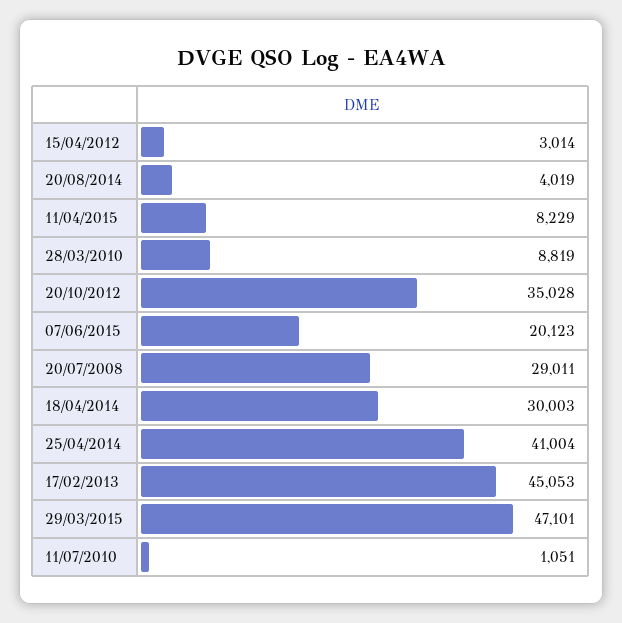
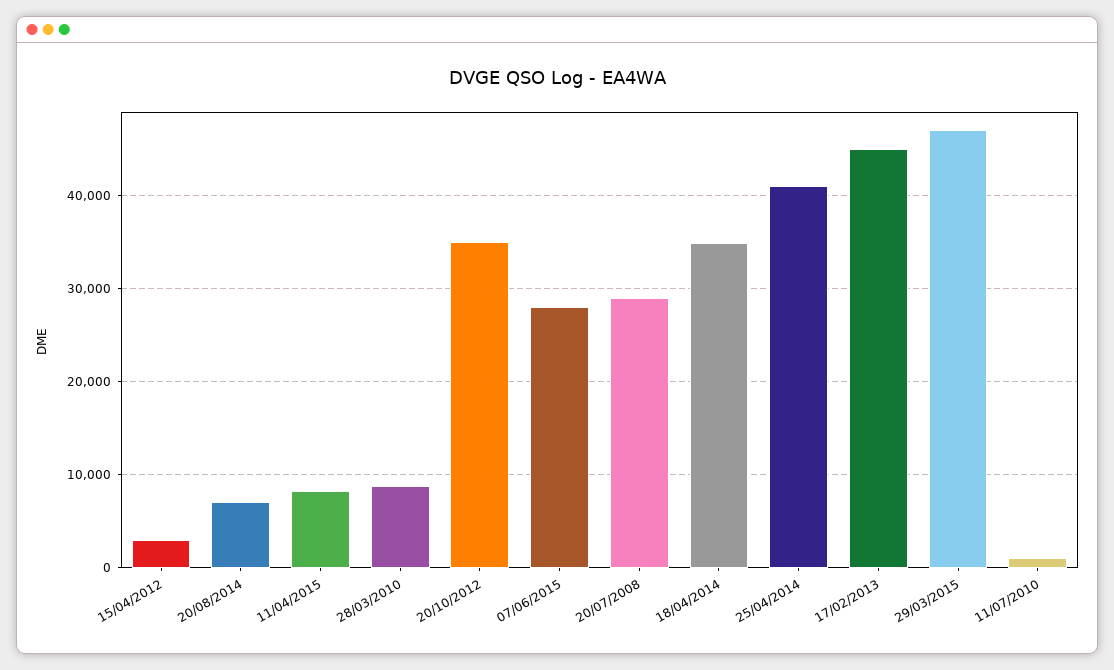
20/08/2014: 4019 -> 7000
07/06/2015: 20123 -> 28000
18/04/2014: 30003 -> 35000

